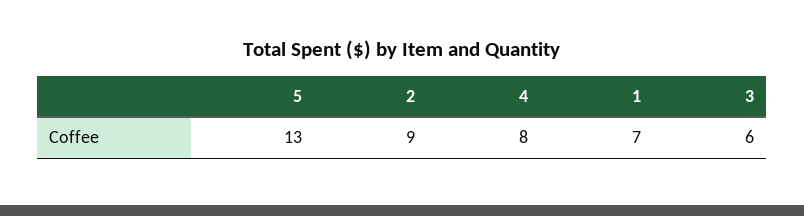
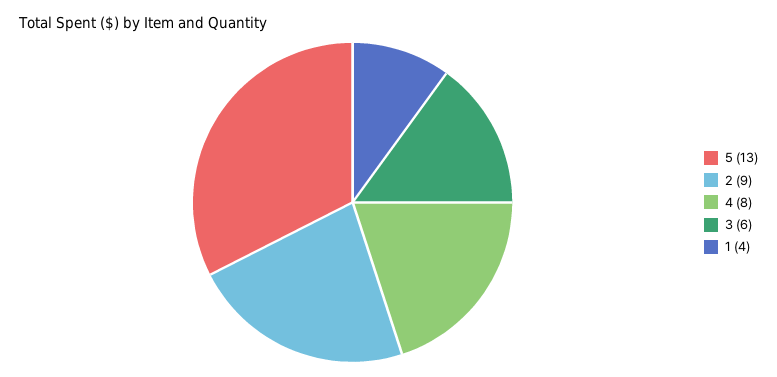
1: 7 -> 4

